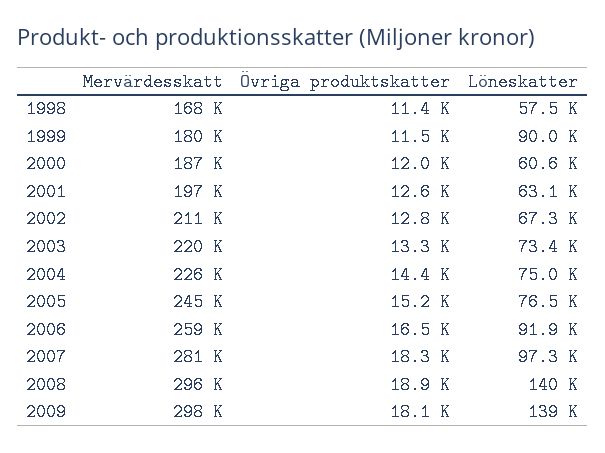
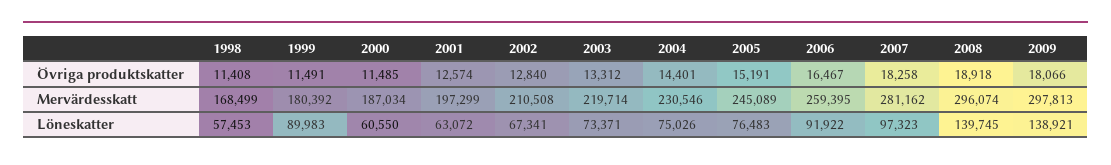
Övriga produktskatter, 2000: 12000 -> 11485
Mervärdesskatt, 2004: 226000 -> 230546

